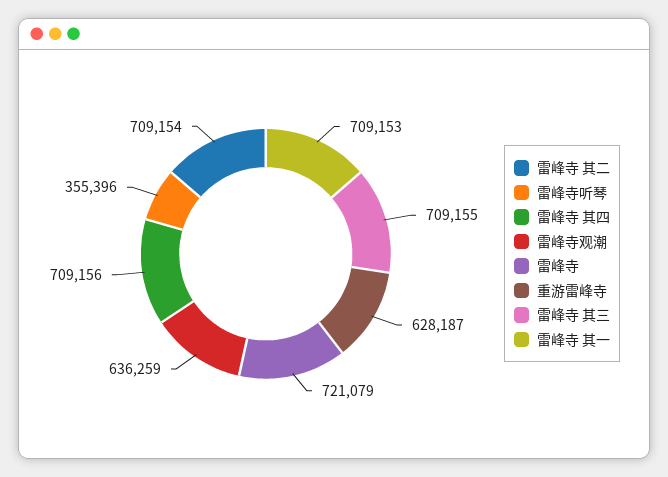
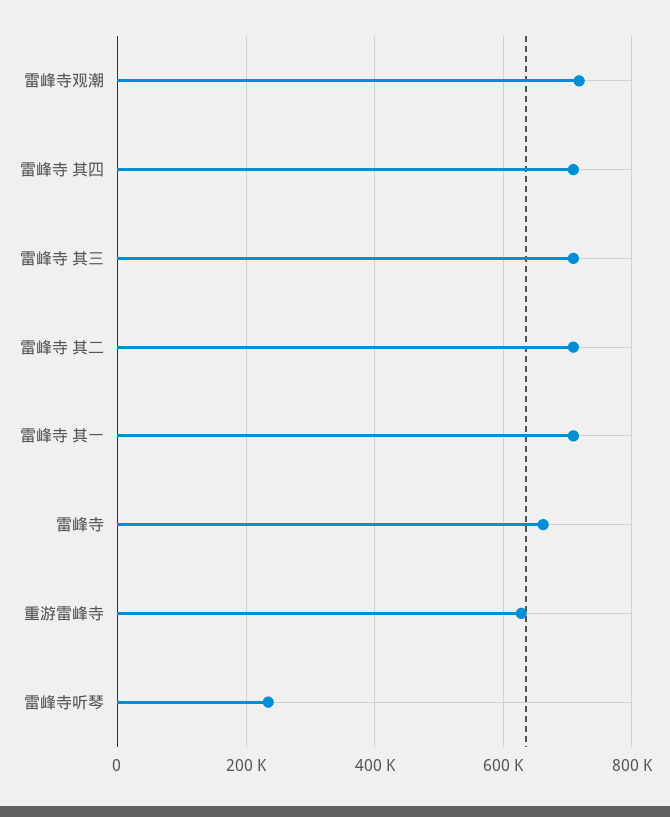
雷峰寺听琴: 355396 -> 240000
雷峰寺观潮: 636259 -> 720000
雷峰寺: 721079 -> 660000

